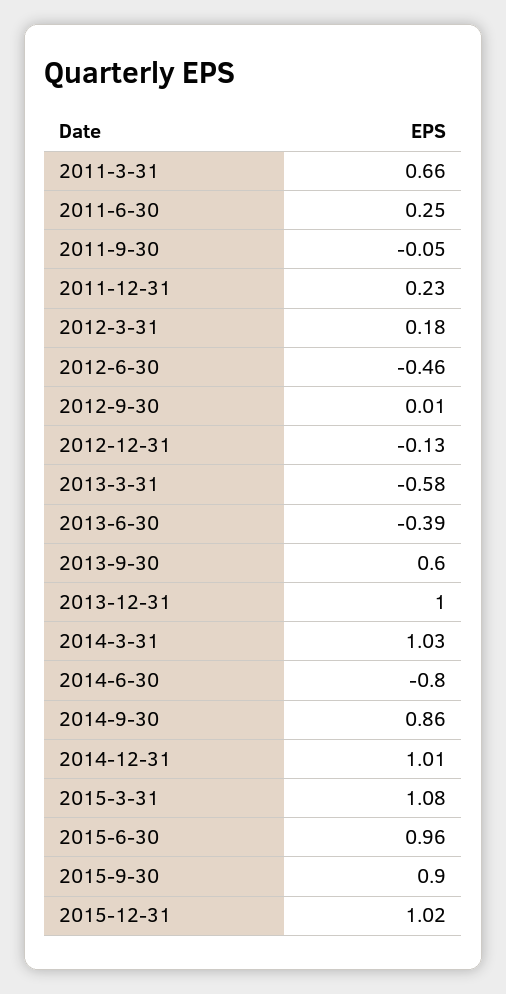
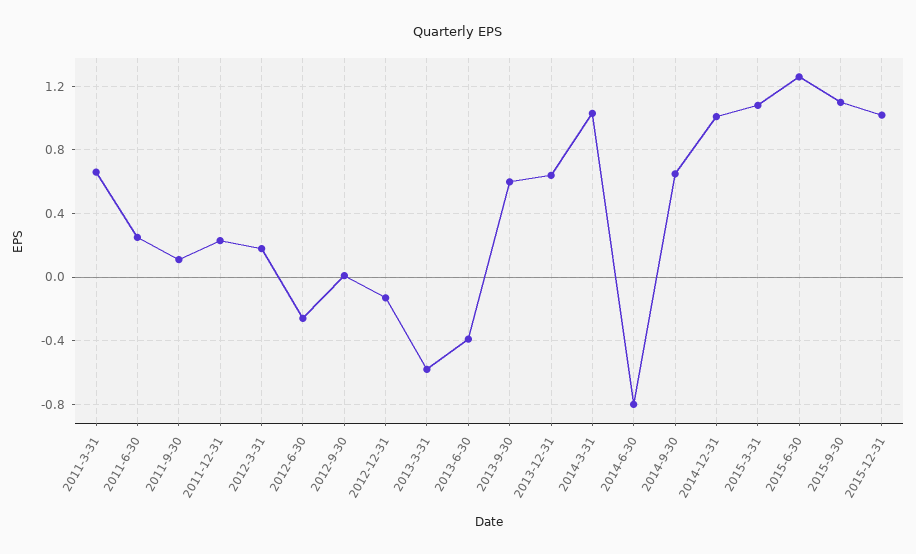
2011-9-30: -0.05 -> 0.1
2012-6-30: -0.46 -> -0.25
2013-12-31: 1 -> 0.65
2014-9-30: 0.86 -> 0.65
2015-6-30: 0.96 -> 1.25
2015-9-30: 0.9 -> 1.1

